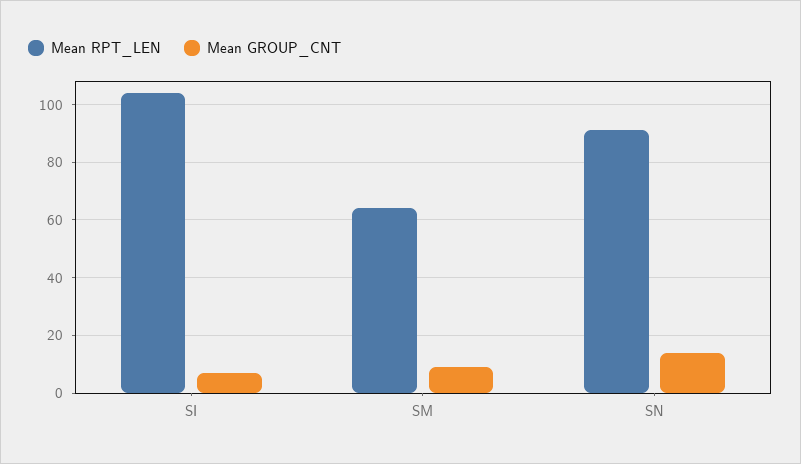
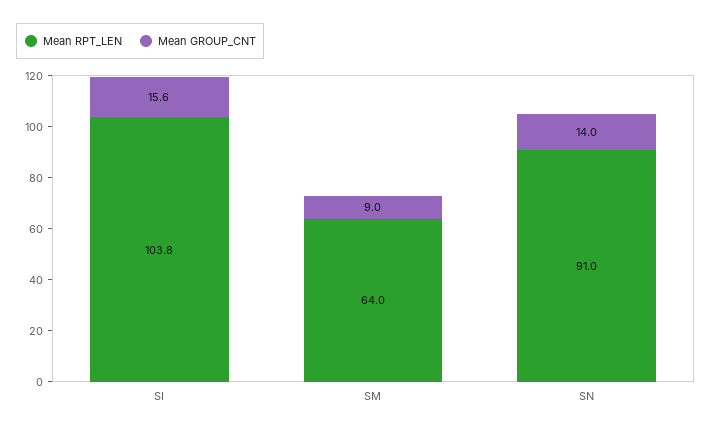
Mean GROUP_CNT, SI: 7.5 -> 15.6

